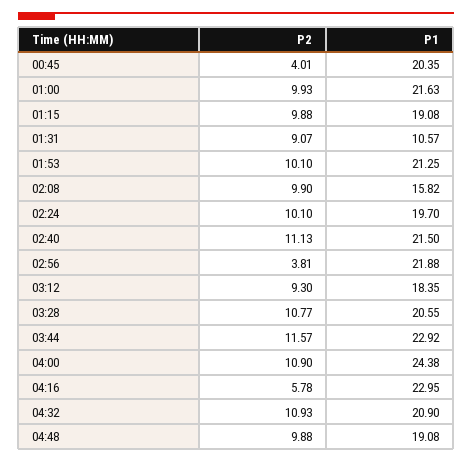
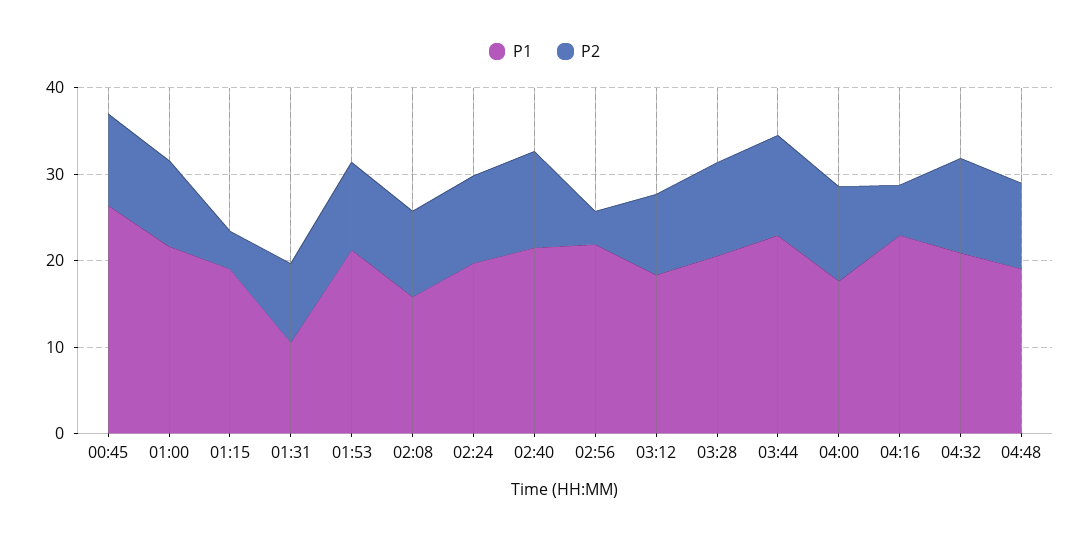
P2, 00:45: 4.01 -> 10
P1, 00:45: 20.35 -> 26
P2, 01:15: 9.88 -> 4
P1, 04:00: 24.38 -> 18

